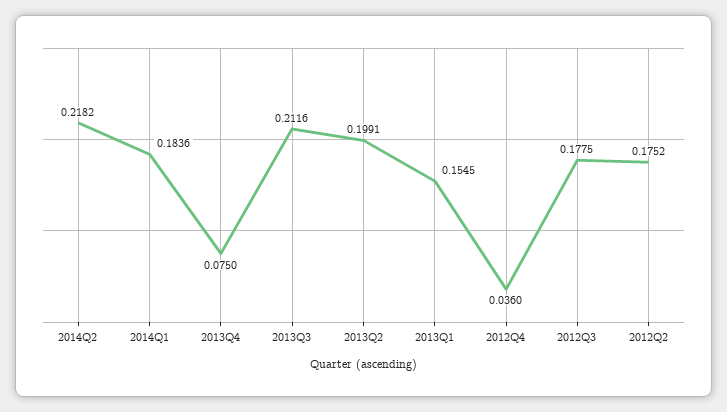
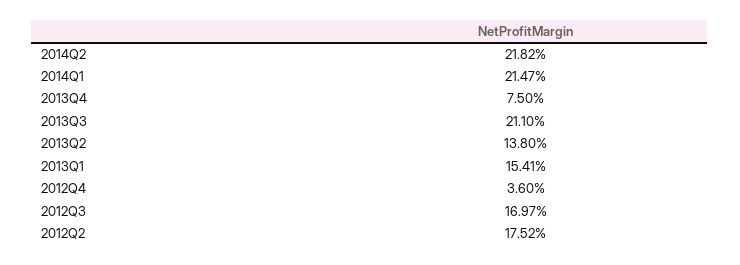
2014Q1: 0.1836 -> 0.2147
2013Q3: 0.2116 -> 0.211
2013Q2: 0.1991 -> 0.138
2013Q1: 0.1545 -> 0.1541
2012Q3: 0.1775 -> 0.1697

